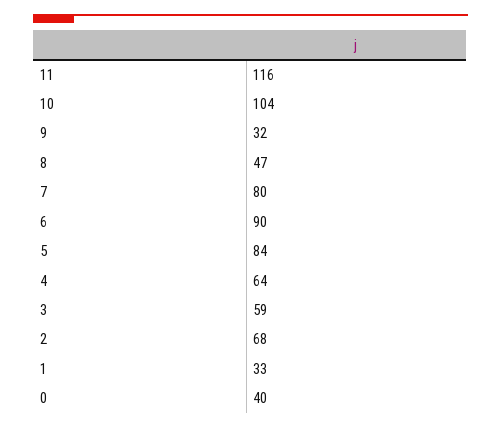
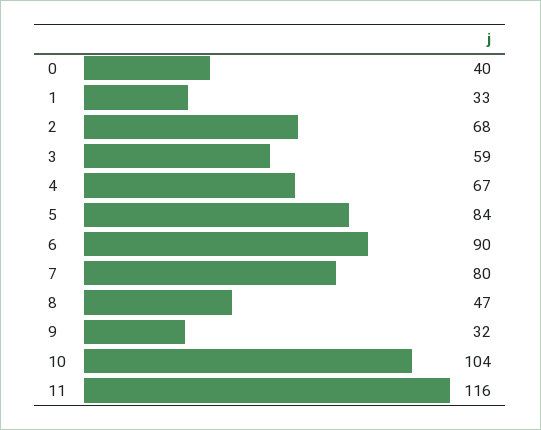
4: 64 -> 67

